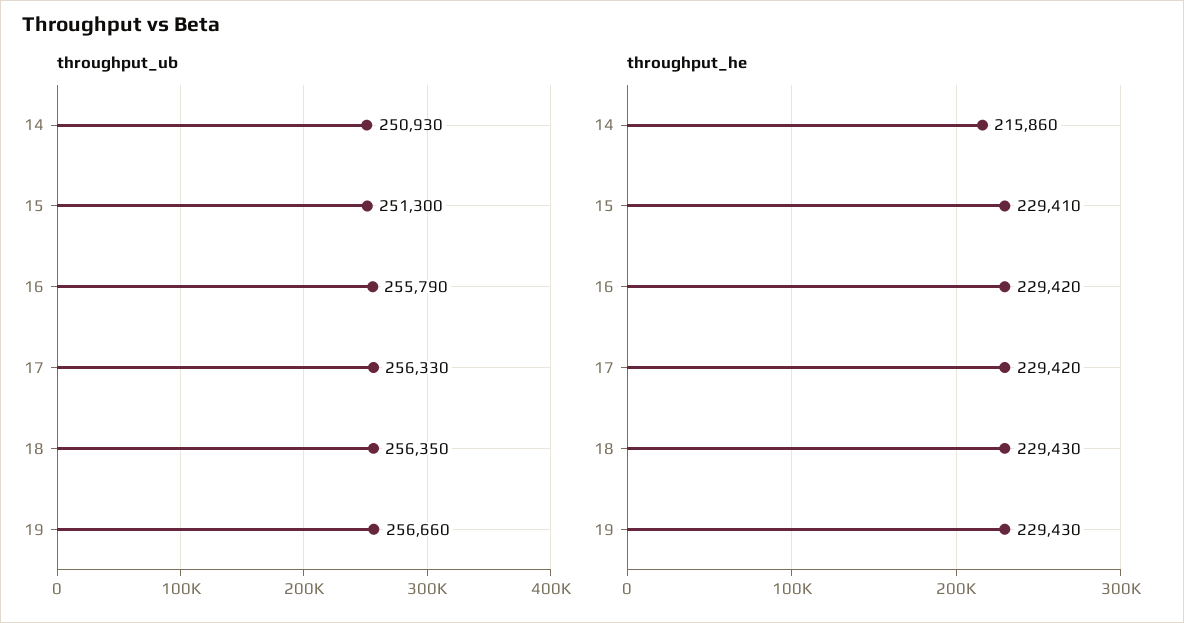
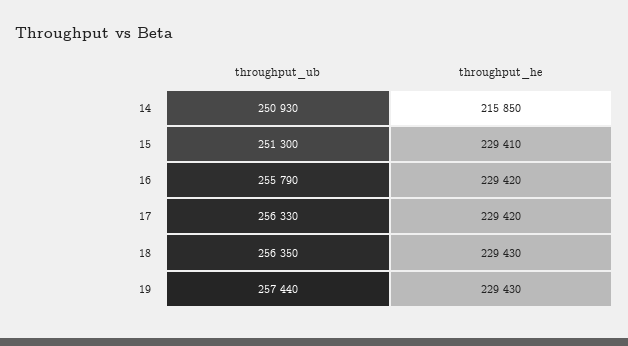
throughput_ub, 19: 256660 -> 257440
throughput_he, 14: 215860 -> 215850

